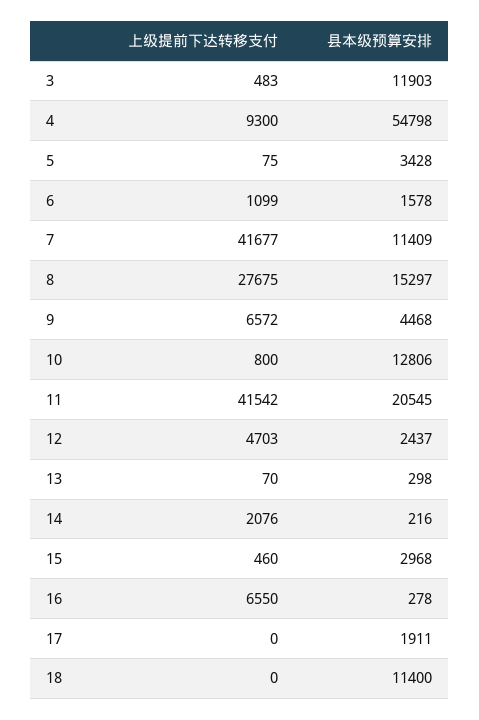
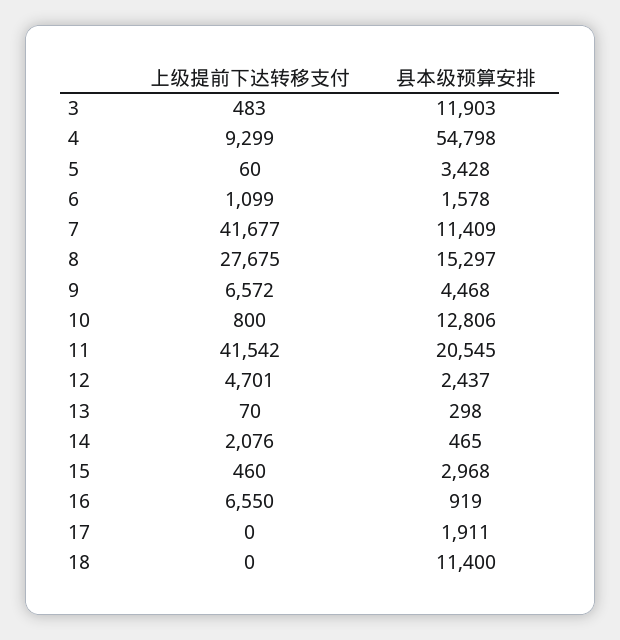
上级提前下达转移支付, 4: 9300 -> 9299
上级提前下达转移支付, 5: 75 -> 60
上级提前下达转移支付, 12: 4703 -> 4701
县本级预算安排, 14: 216 -> 465
县本级预算安排, 16: 278 -> 919

